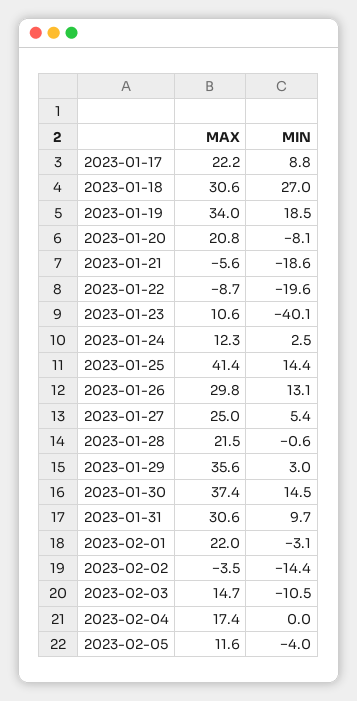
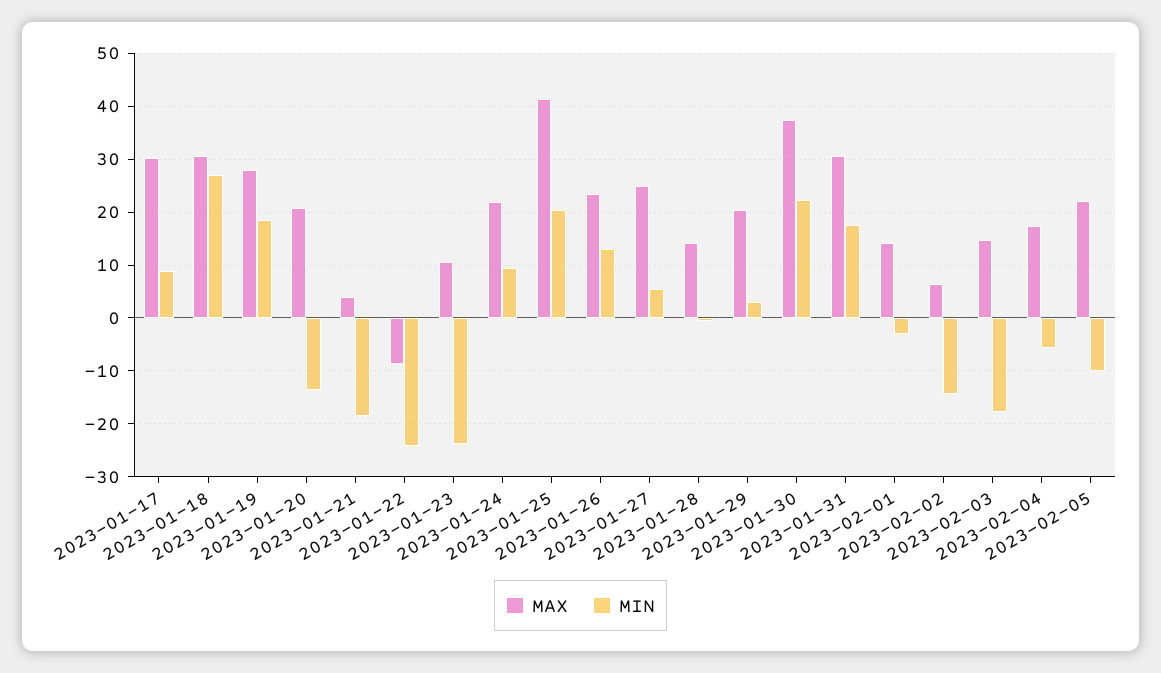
MAX, 2023-01-17: 22.2 -> 30
MAX, 2023-01-19: 34 -> 28
MIN, 2023-01-20: -8.1 -> -14
MAX, 2023-01-21: -5.6 -> 4
MIN, 2023-01-22: -19.6 -> -24
MIN, 2023-01-23: -40.1 -> -24
MAX, 2023-01-24: 12.3 -> 22
MIN, 2023-01-24: 2.5 -> 10
MIN, 2023-01-25: 14.4 -> 20
MAX, 2023-01-26: 29.8 -> 24
MAX, 2023-01-28: 21.5 -> 14
MAX, 2023-01-29: 35.6 -> 20
MIN, 2023-01-30: 14.5 -> 22
MIN, 2023-01-31: 9.7 -> 18
MAX, 2023-02-01: 22 -> 14
MAX, 2023-02-02: -3.5 -> 6
MIN, 2023-02-03: -10.5 -> -18
MIN, 2023-02-04: 0 -> -6
MAX, 2023-02-05: 11.6 -> 22
MIN, 2023-02-05: -4 -> -10

